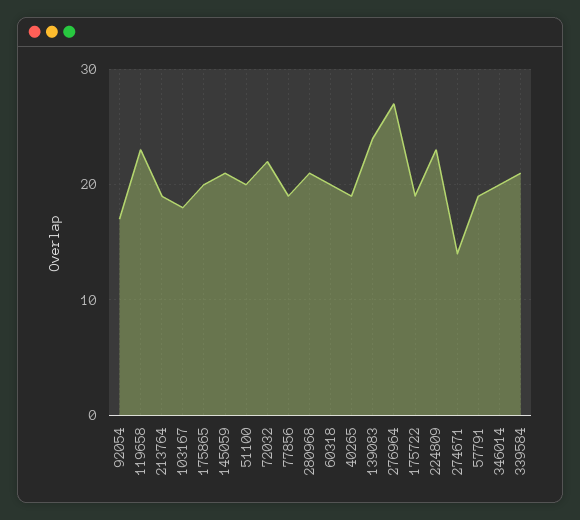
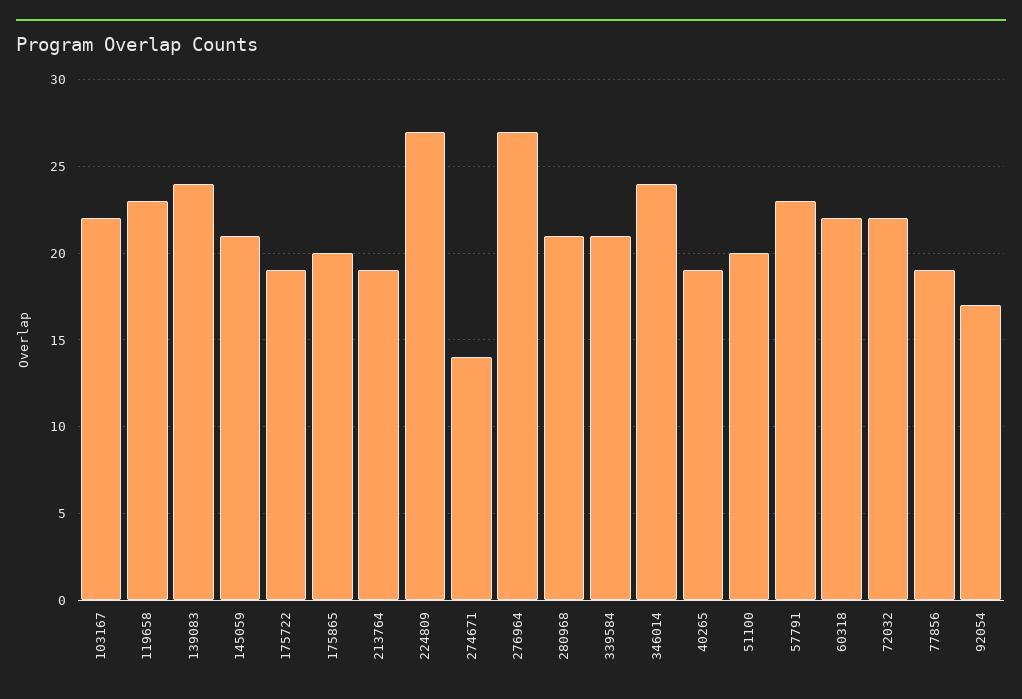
103167: 18 -> 22
60318: 20 -> 22
224809: 23 -> 27
57791: 19 -> 23
346014: 20 -> 24

